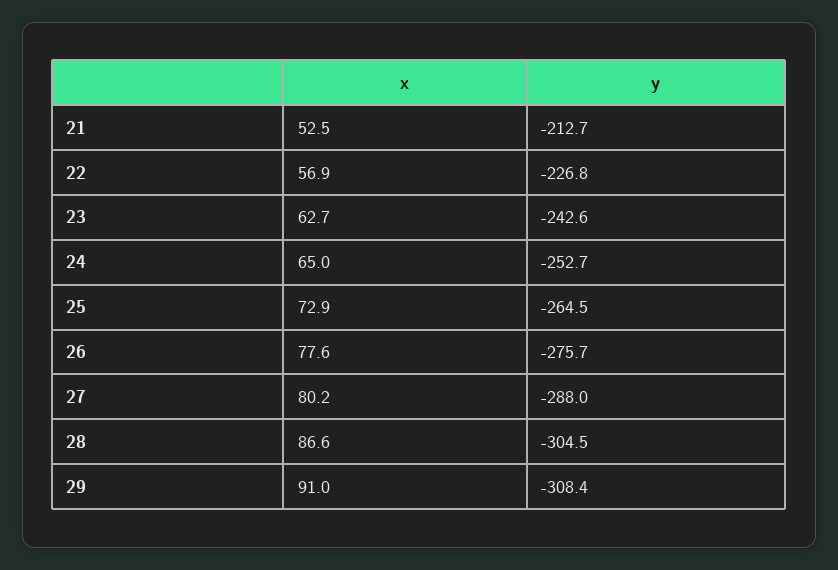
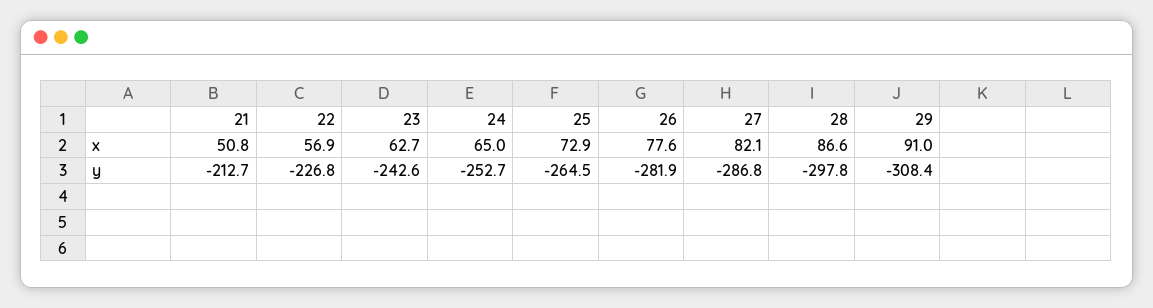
x, 21: 52.5 -> 50.8
y, 26: -275.7 -> -281.9
x, 27: 80.2 -> 82.1
y, 27: -288 -> -286.8
y, 28: -304.5 -> -297.8

